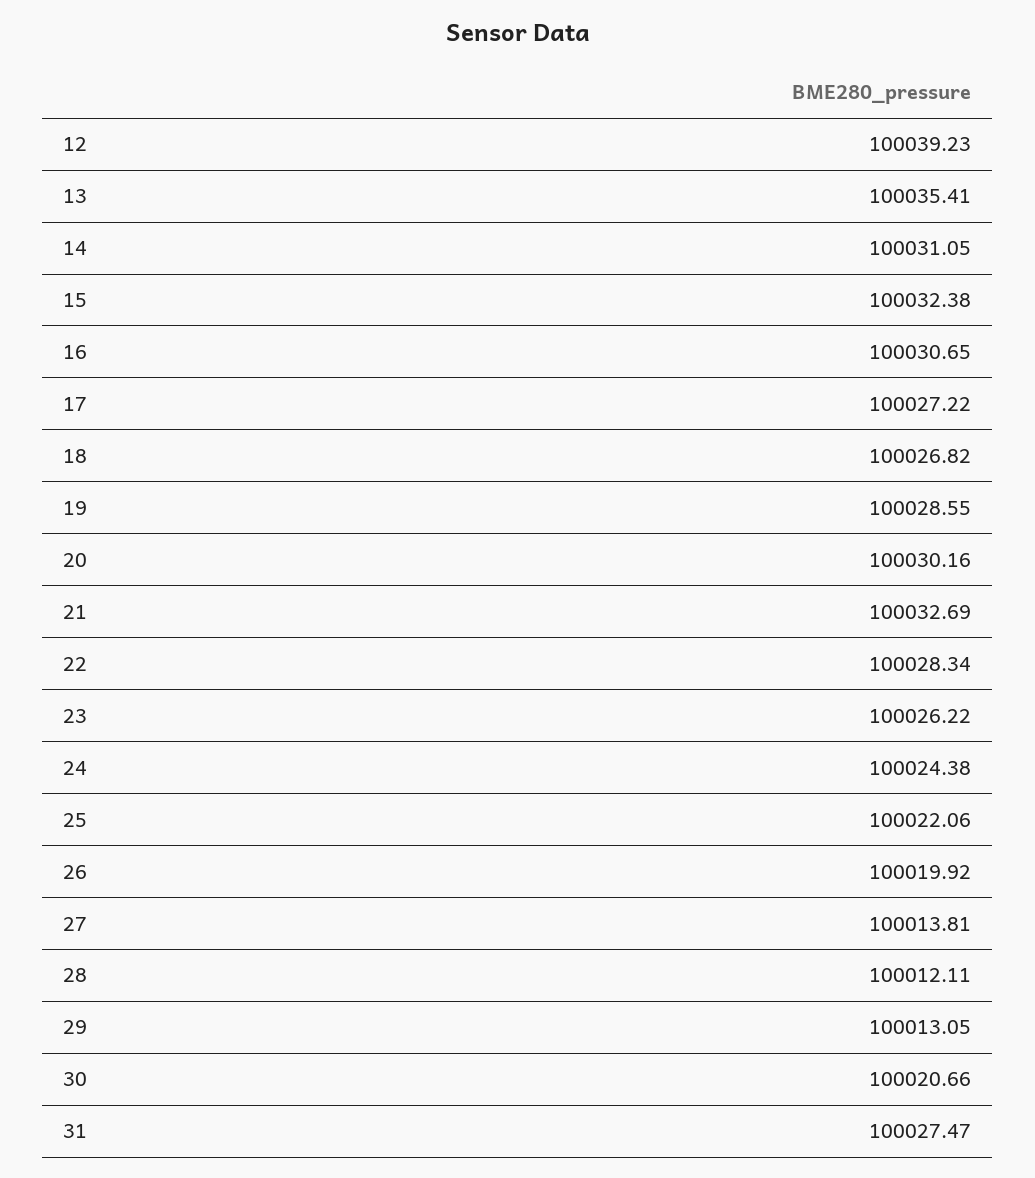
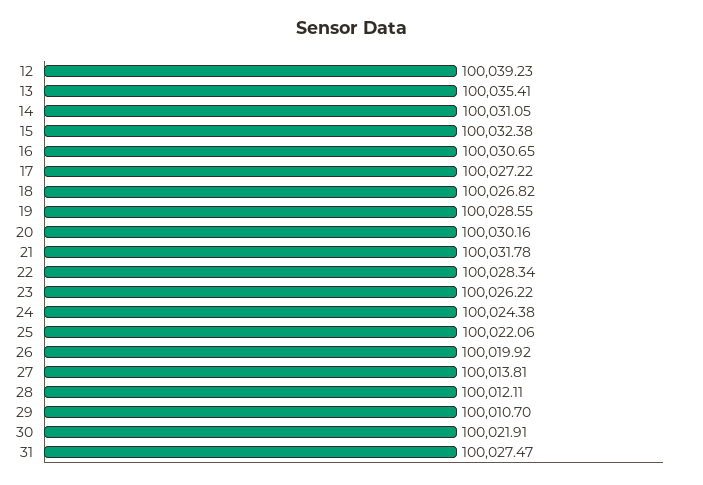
21: 100032.69 -> 100031.78
29: 100013.05 -> 100010.7
30: 100020.66 -> 100021.91

